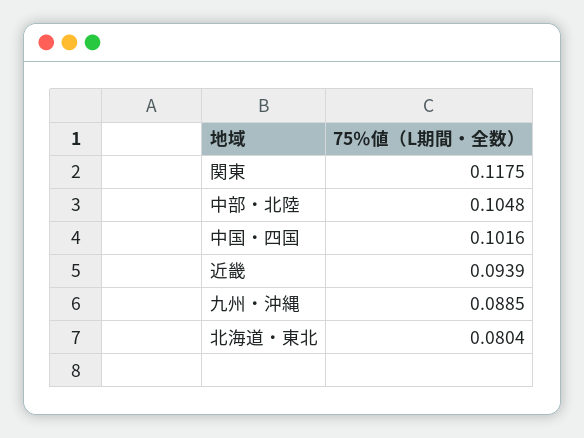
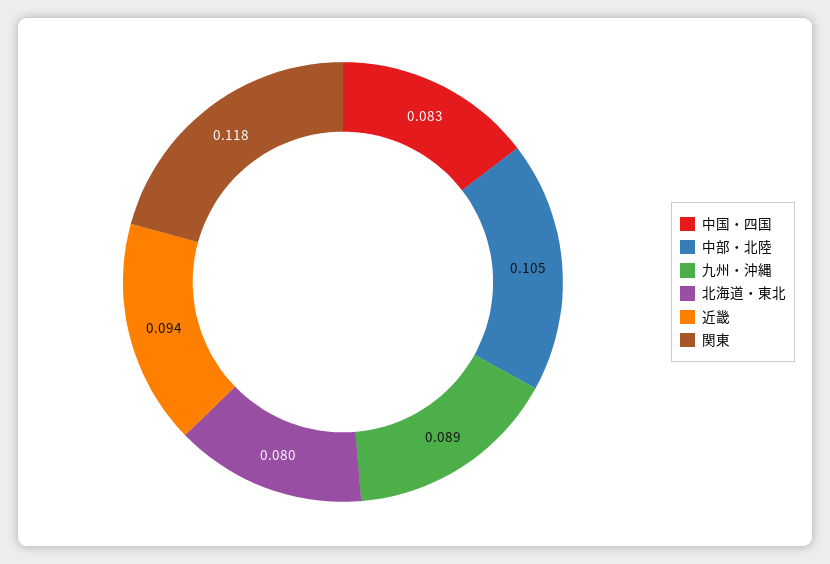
中国・四国: 0.1016 -> 0.083

